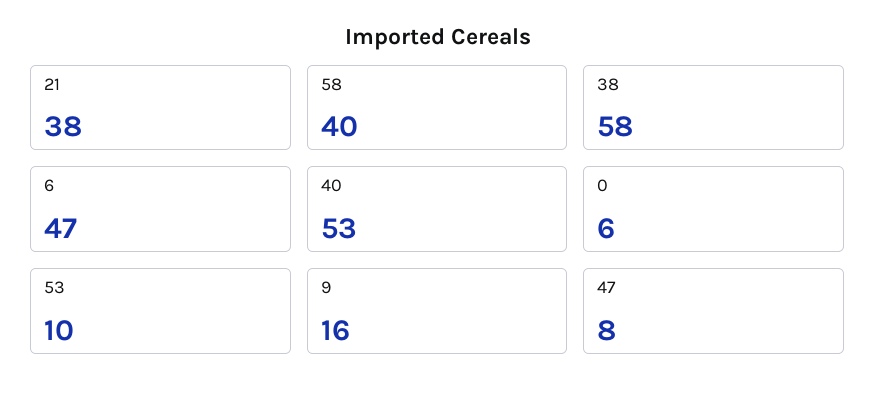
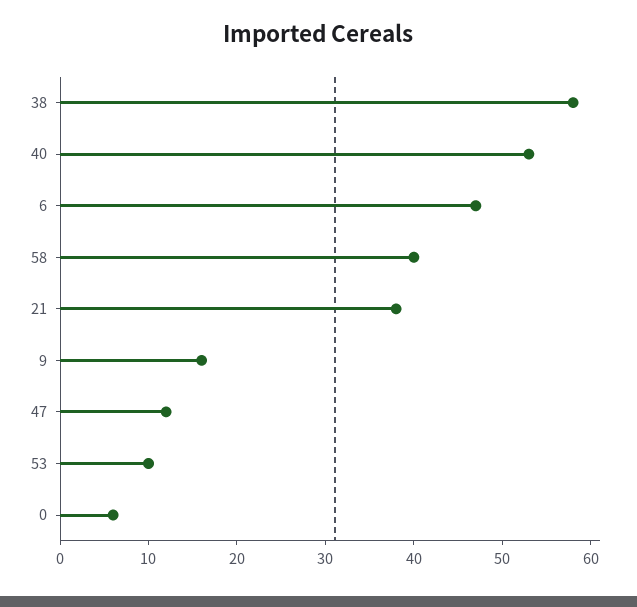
47: 8 -> 12

